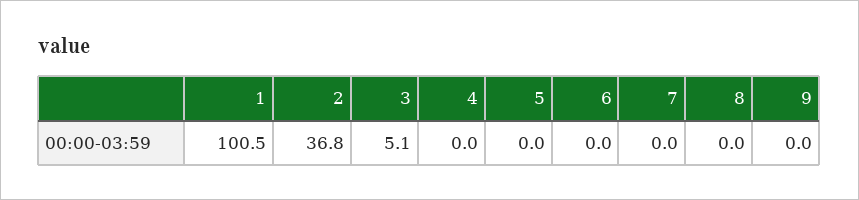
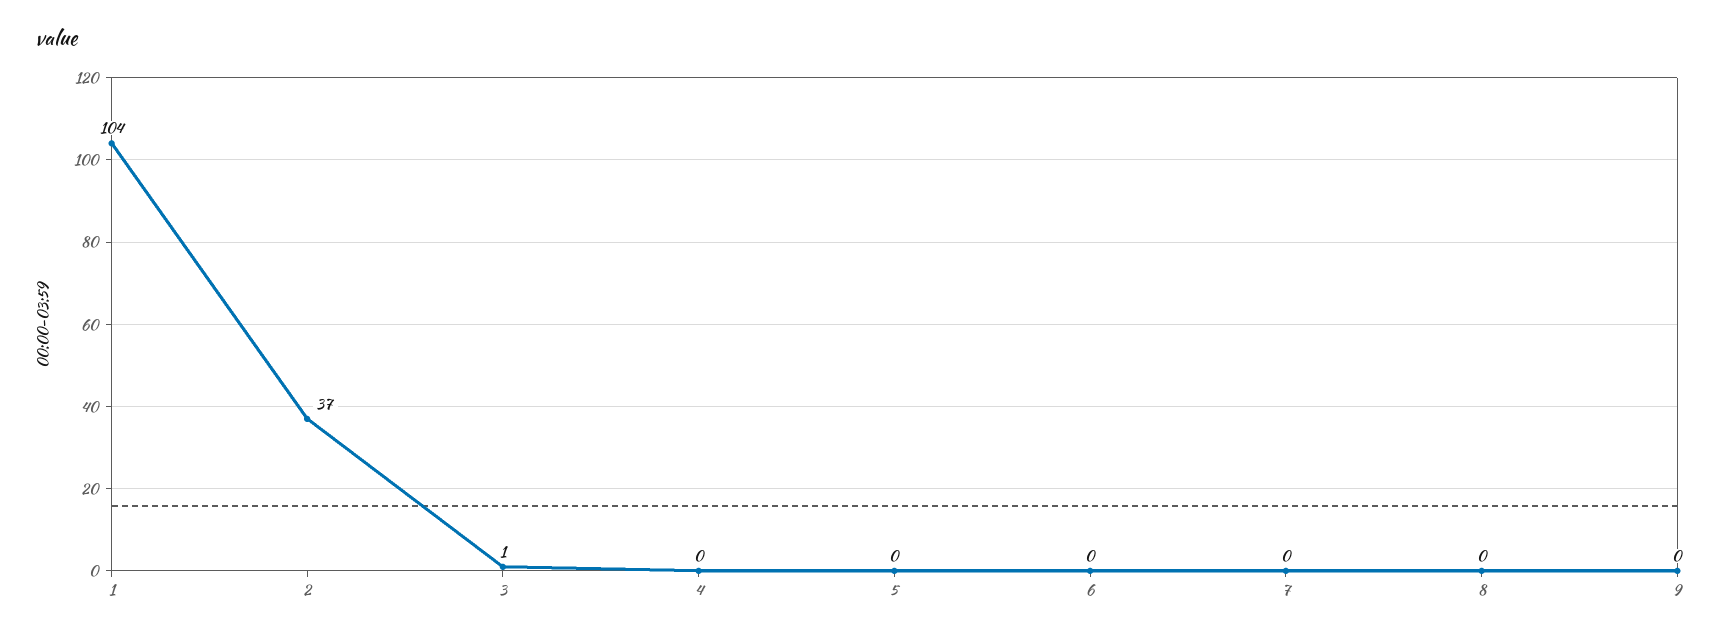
1: 100.5 -> 104
3: 5.1 -> 1

